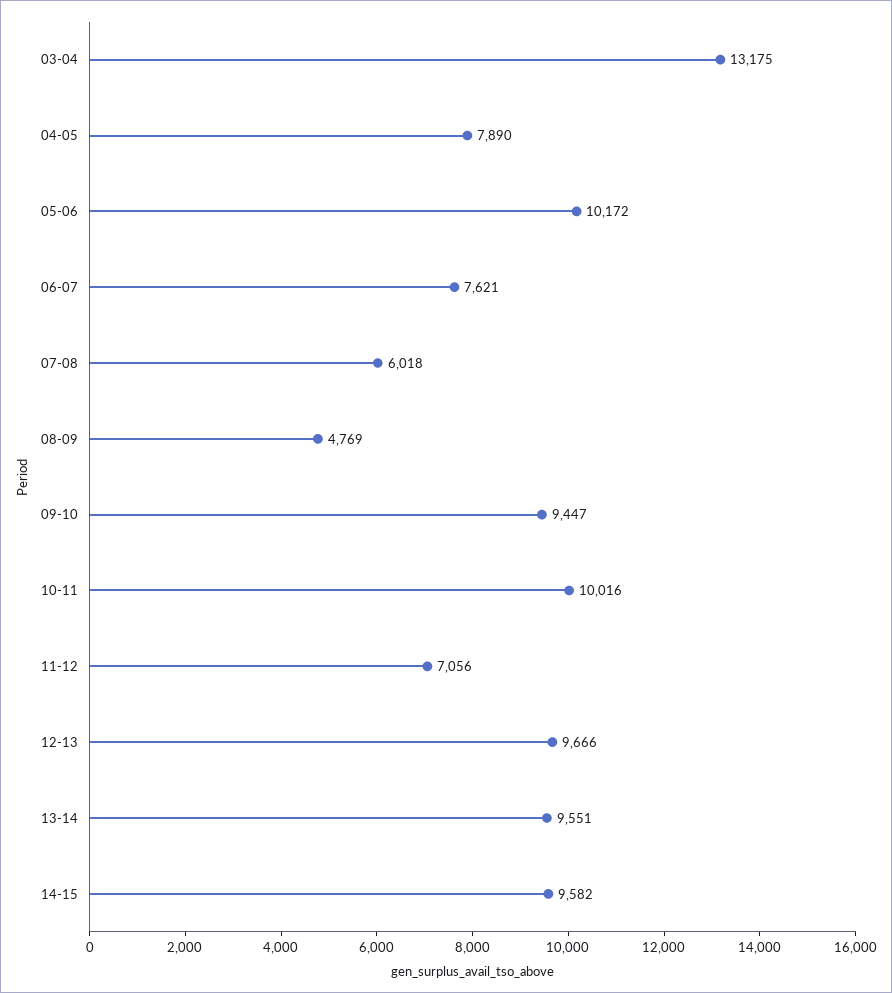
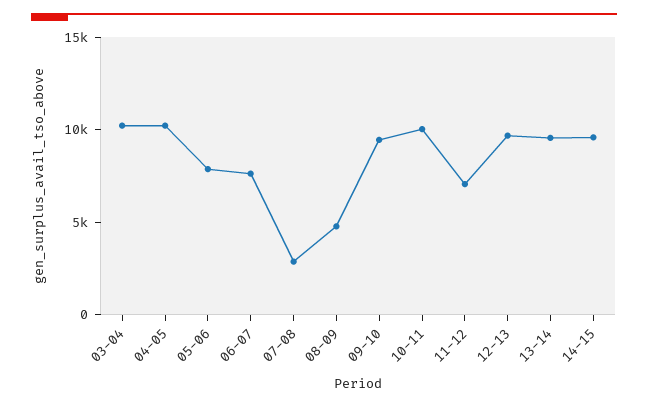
03-04: 13175 -> 10000
04-05: 7890 -> 10000
05-06: 10172 -> 8000
07-08: 6018 -> 3000

